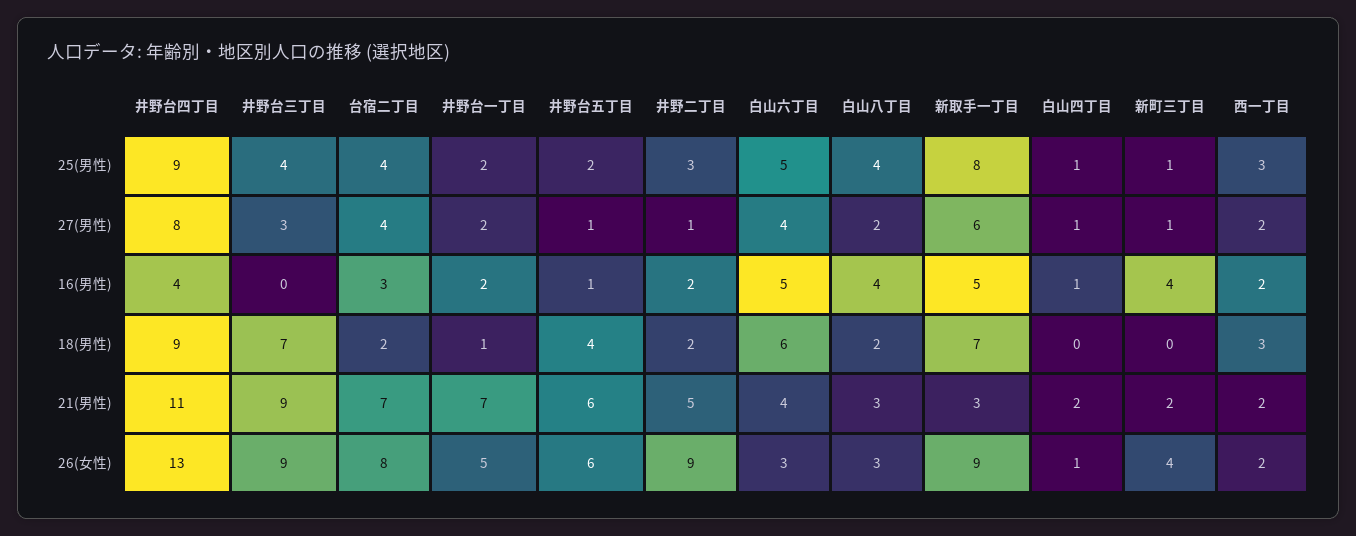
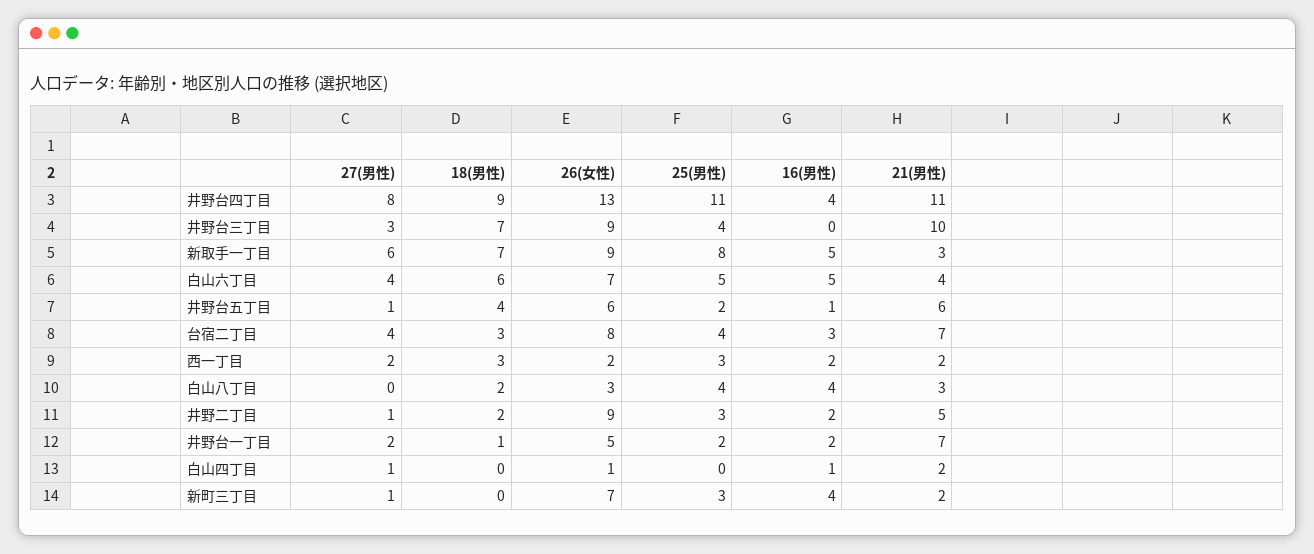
井野台四丁目, 25(男性): 9 -> 11
白山四丁目, 25(男性): 1 -> 0
新町三丁目, 25(男性): 1 -> 3
白山八丁目, 27(男性): 2 -> 0
台宿二丁目, 18(男性): 2 -> 3
井野台三丁目, 21(男性): 9 -> 10
白山六丁目, 26(女性): 3 -> 7
新町三丁目, 26(女性): 4 -> 7

